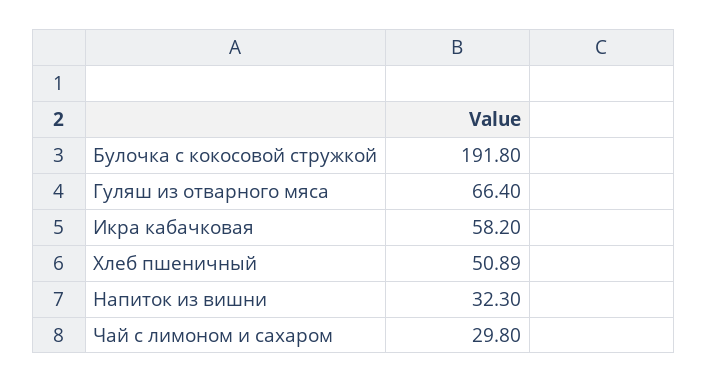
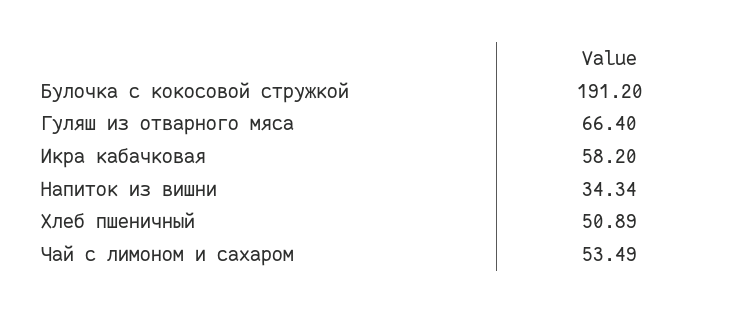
Булочка с кокосовой стружкой: 191.8 -> 191.2
Напиток из вишни: 32.3 -> 34.34
Чай с лимоном и сахаром: 29.8 -> 53.49

